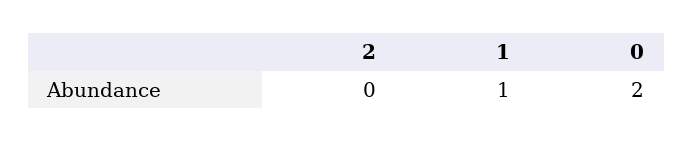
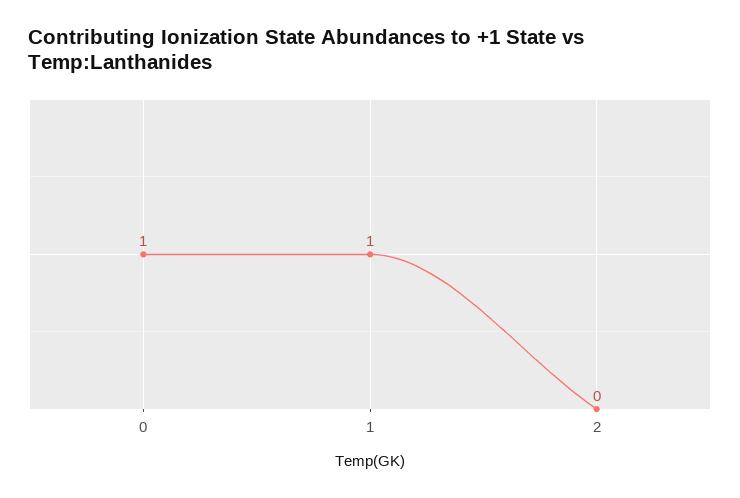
0: 2 -> 1

